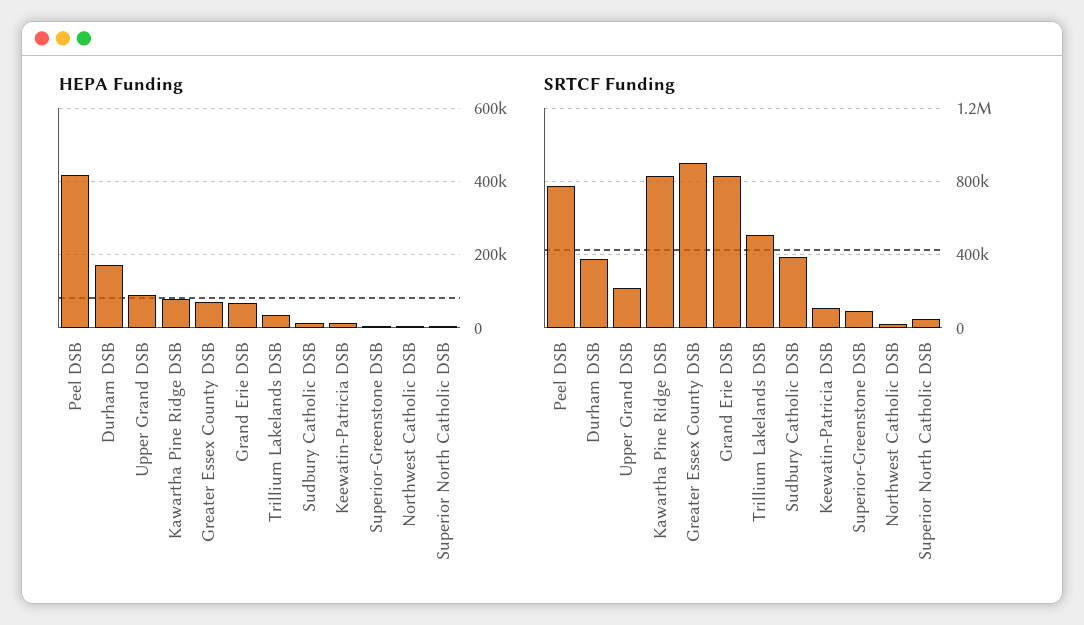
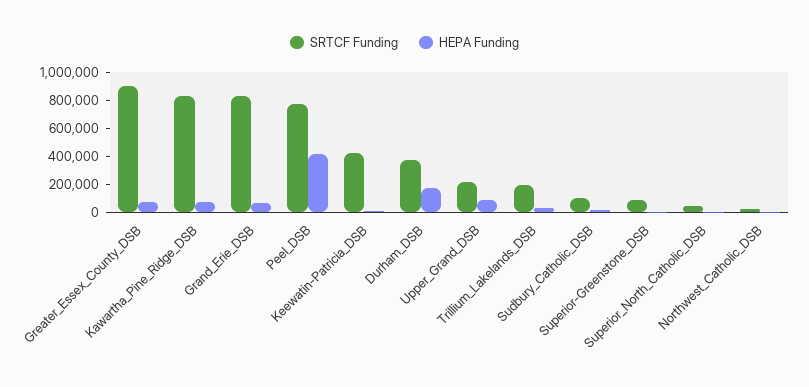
SRTCF Funding, Trillium Lakelands DSB: 500000 -> 200000
SRTCF Funding, Sudbury Catholic DSB: 400000 -> 100000
SRTCF Funding, Keewatin-Patricia DSB: 100000 -> 400000

